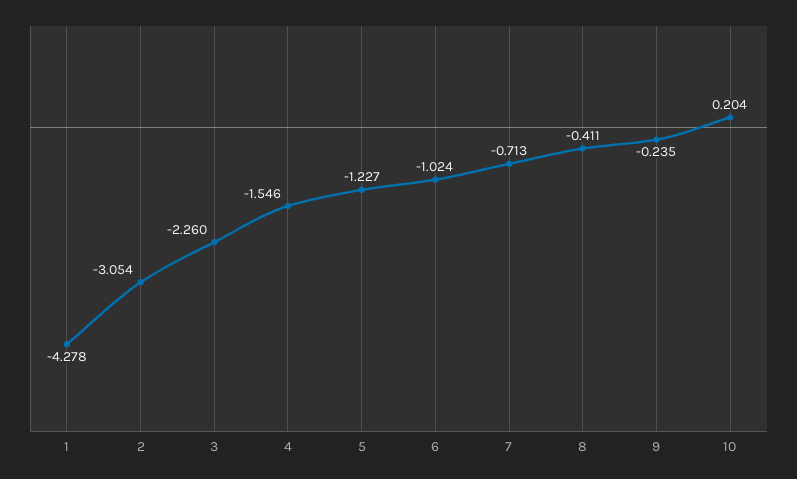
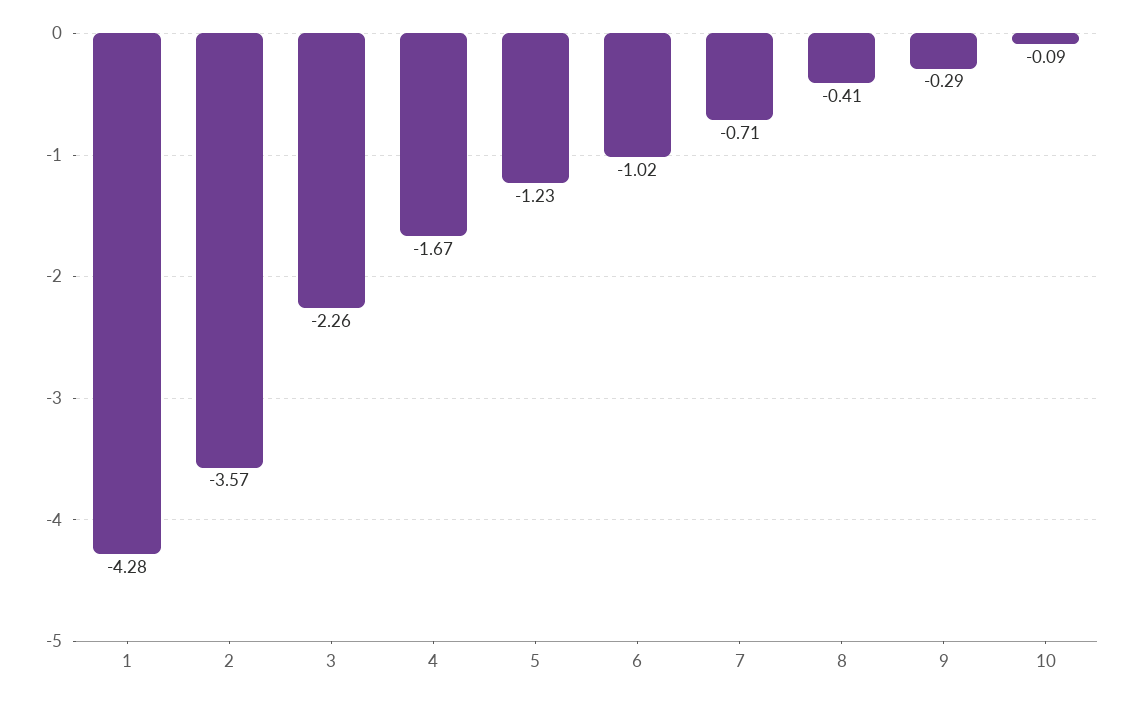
2: -3.054 -> -3.57
4: -1.546 -> -1.67
9: -0.235 -> -0.29
10: 0.204 -> -0.09

